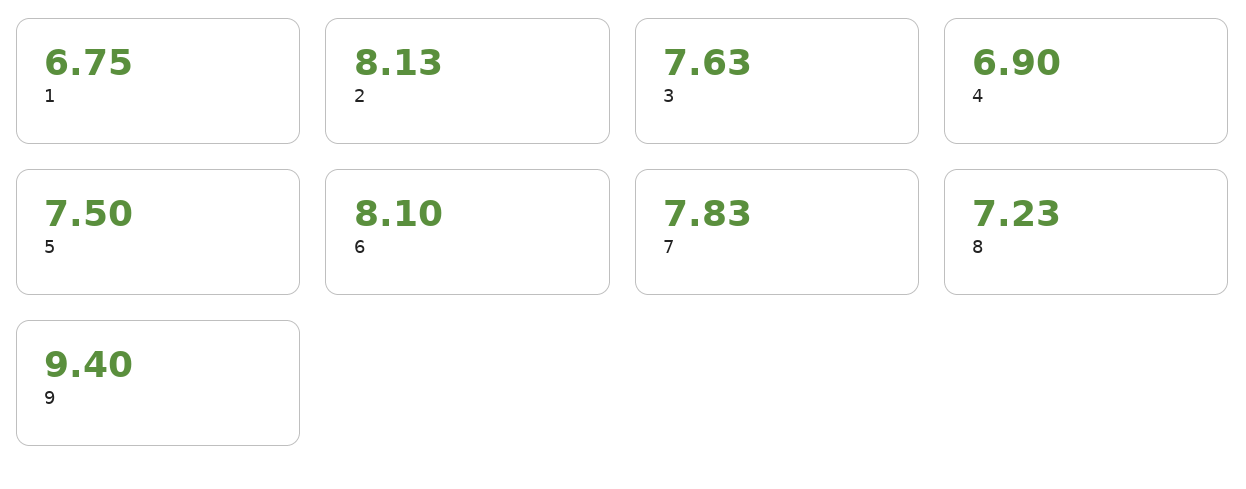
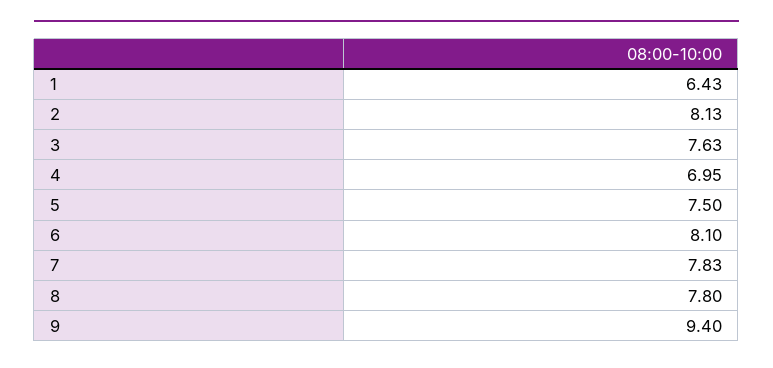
1: 6.75 -> 6.43
4: 6.9 -> 6.95
8: 7.23 -> 7.8

